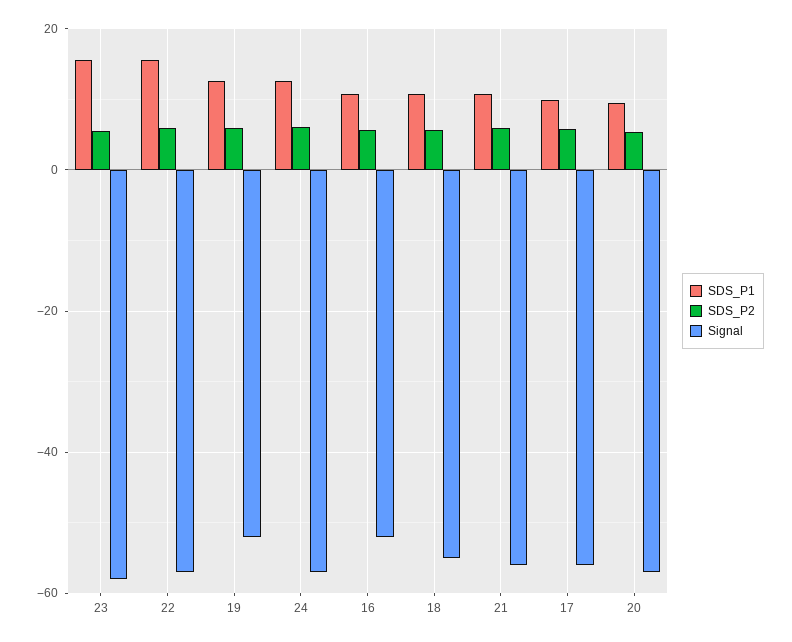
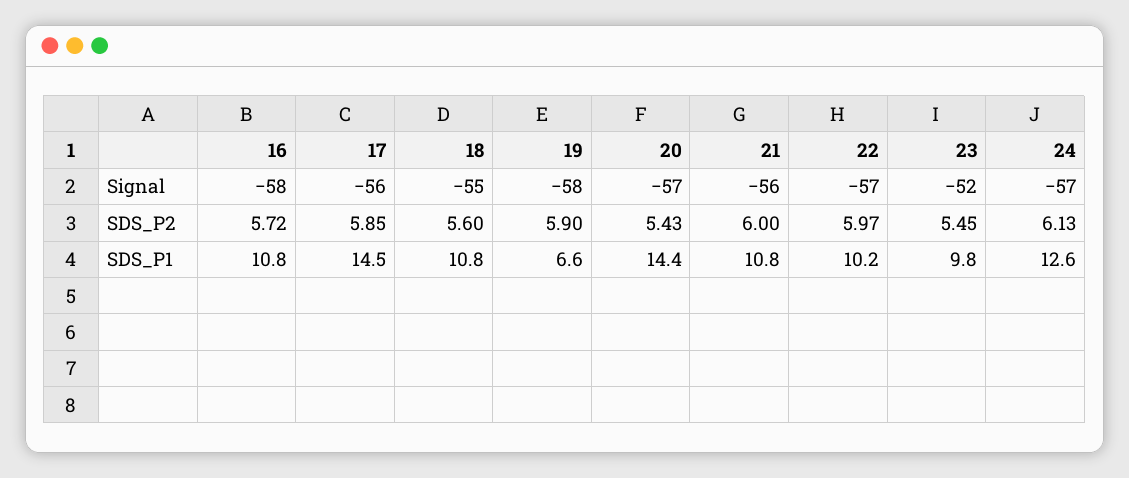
SDS_P1, 23: 16 -> 9.8
Signal, 23: -58 -> -52
SDS_P1, 22: 16 -> 10.2
SDS_P1, 19: 12 -> 6.6
Signal, 19: -52 -> -58
Signal, 16: -52 -> -58
SDS_P1, 17: 10 -> 14.5
SDS_P1, 20: 10 -> 14.4

